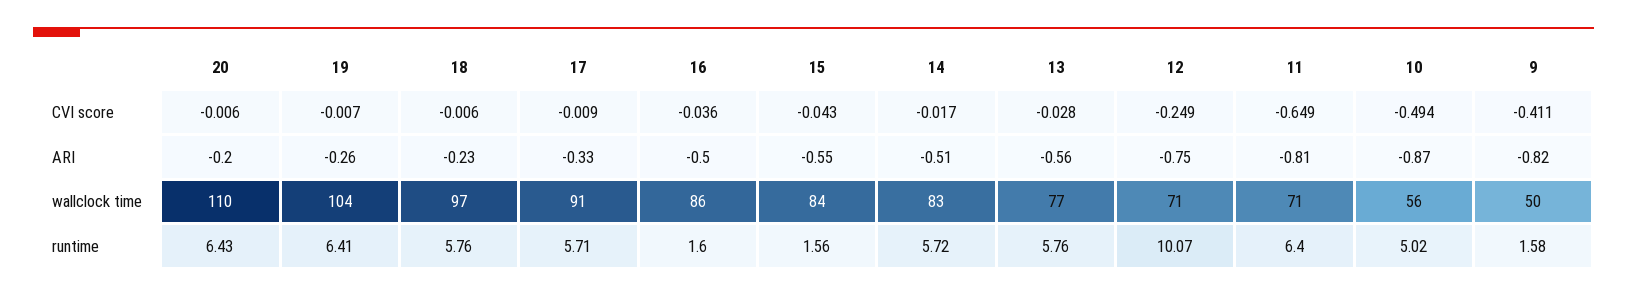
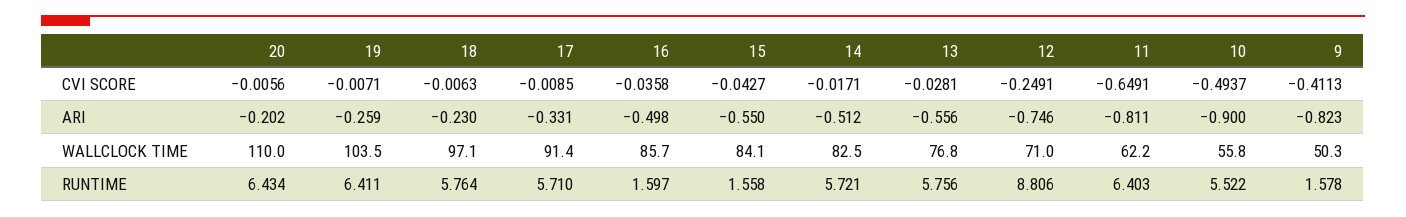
10, ARI: -0.87 -> -0.9
11, wallclock time: 71 -> 62.2
12, runtime: 10.07 -> 8.806
10, runtime: 5.02 -> 5.522

